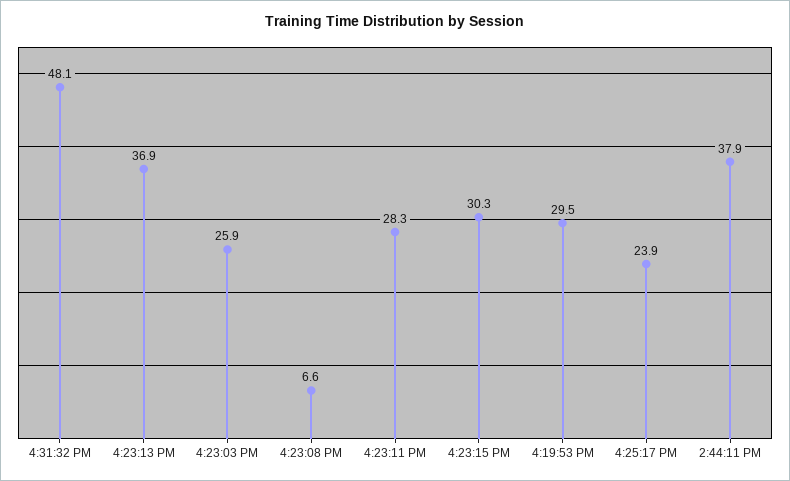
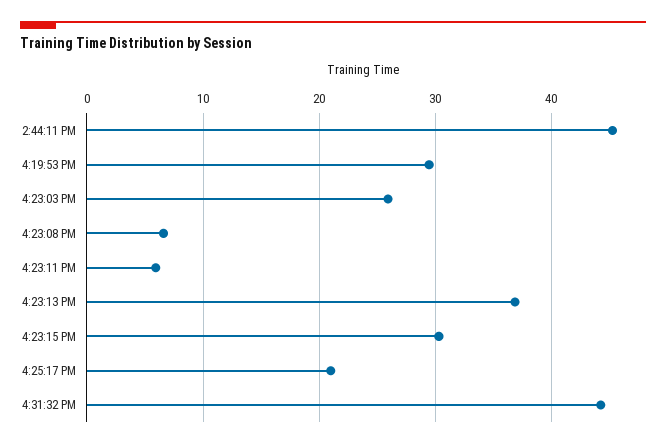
4:31:32 PM: 48.1 -> 44
4:23:11 PM: 28.3 -> 6
4:25:17 PM: 23.9 -> 21
2:44:11 PM: 37.9 -> 45

